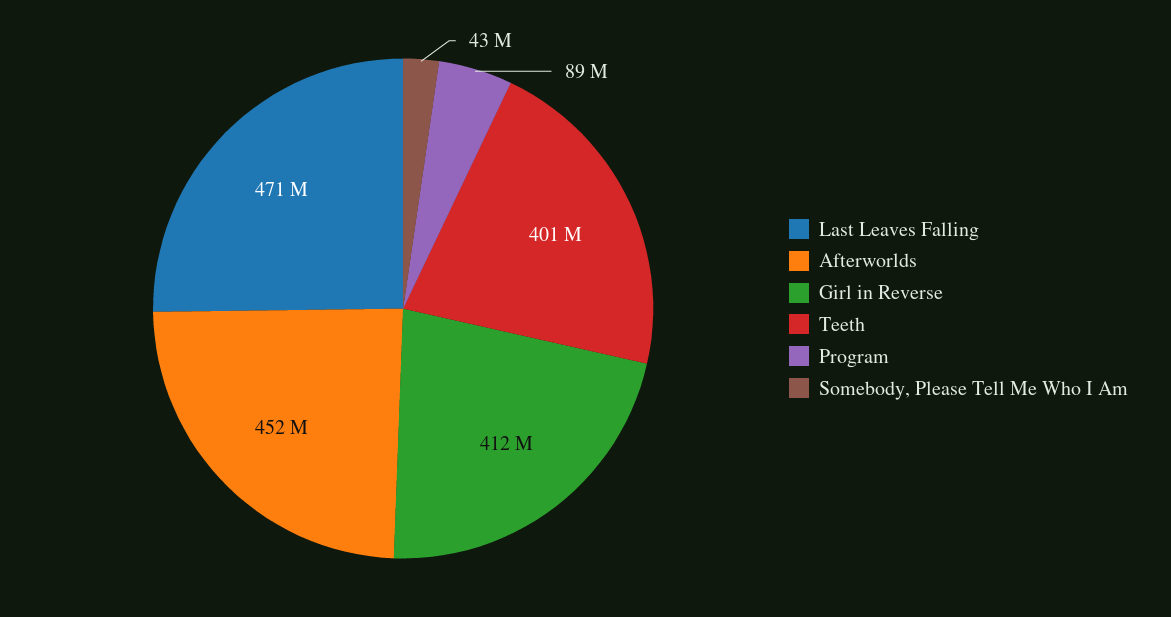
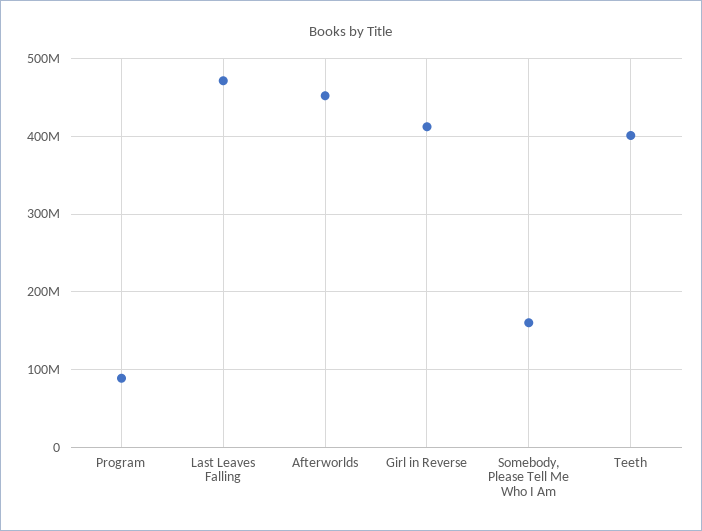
Somebody, Please Tell Me Who I Am: 43000000 -> 160000000

